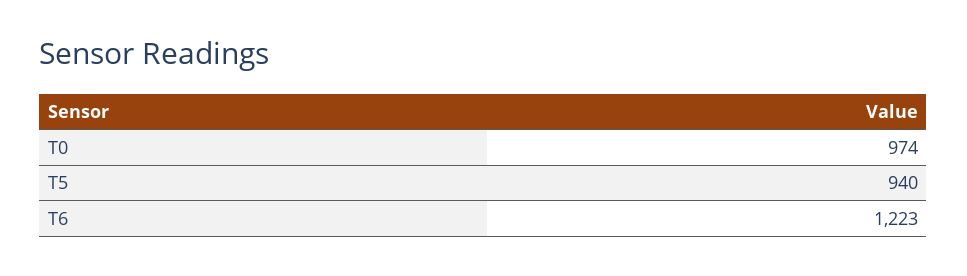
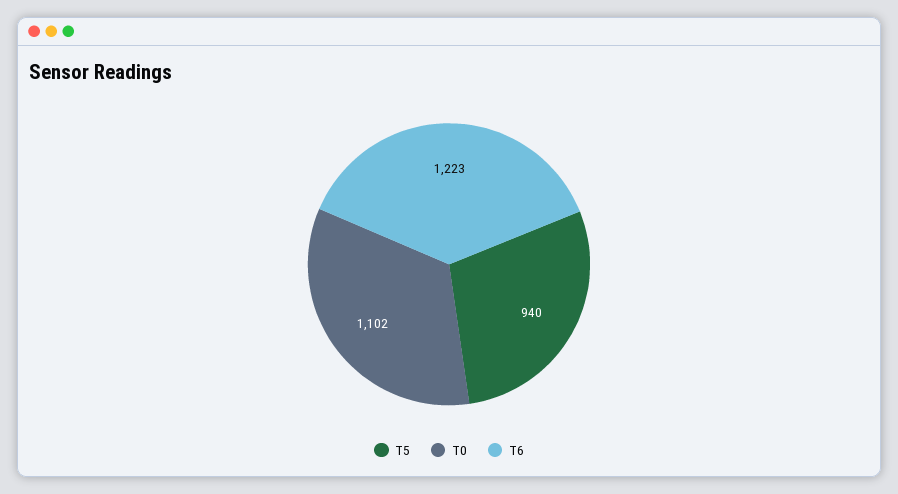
T0: 974 -> 1102

